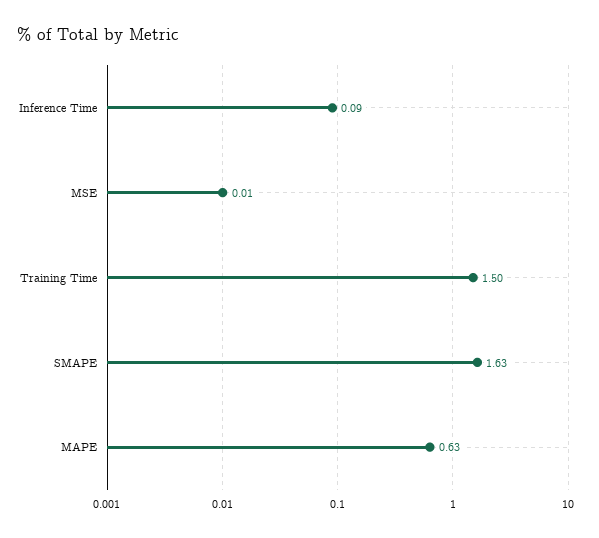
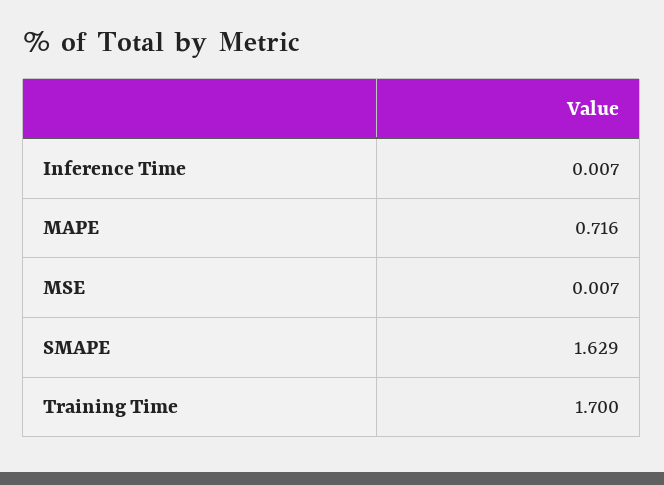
Inference Time: 0.09 -> 0.007
Training Time: 1.5 -> 1.7
MAPE: 0.63 -> 0.716

